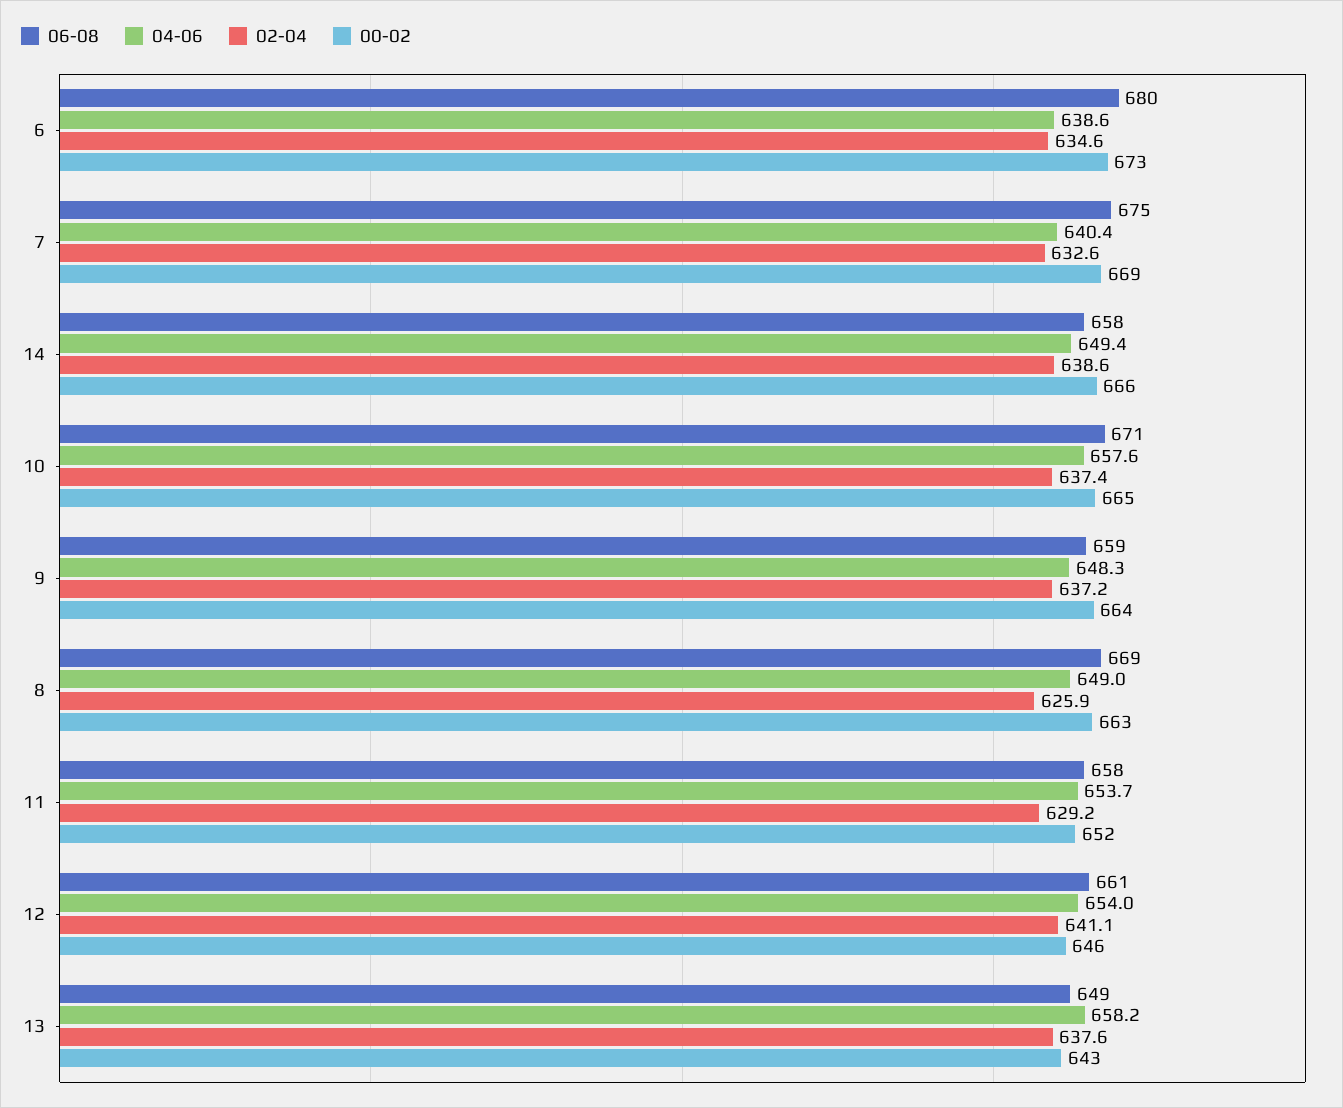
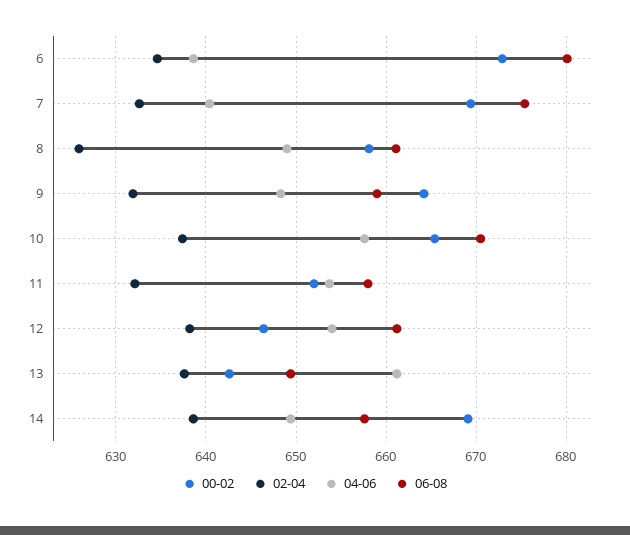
00-02, 14: 666 -> 669
02-04, 9: 637.2 -> 632
06-08, 8: 669 -> 661
00-02, 8: 663 -> 658
02-04, 11: 629.2 -> 632
02-04, 12: 641.1 -> 638
04-06, 13: 658.2 -> 661

